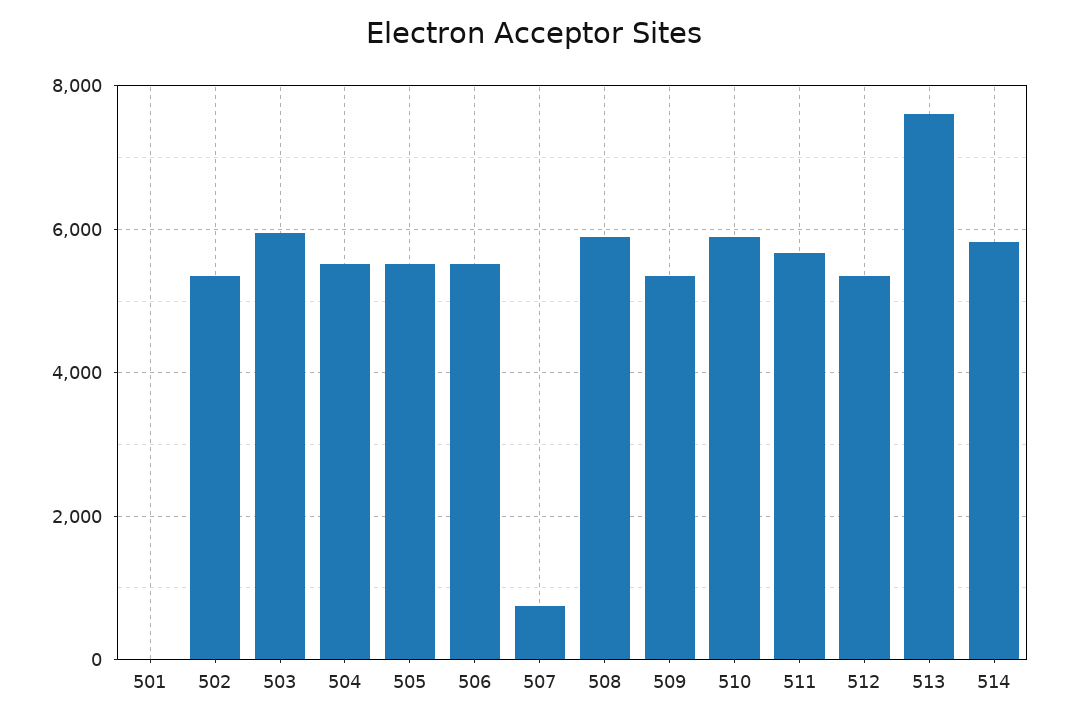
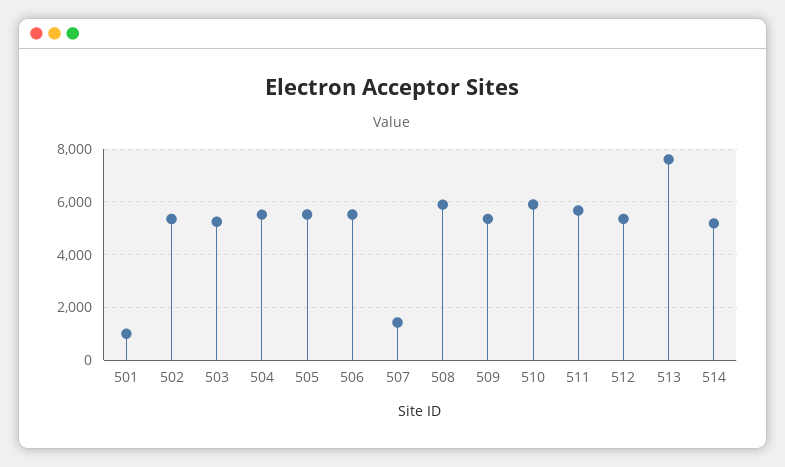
501: 0 -> 1000
503: 6000 -> 5250
507: 800 -> 1500
514: 5800 -> 5250

